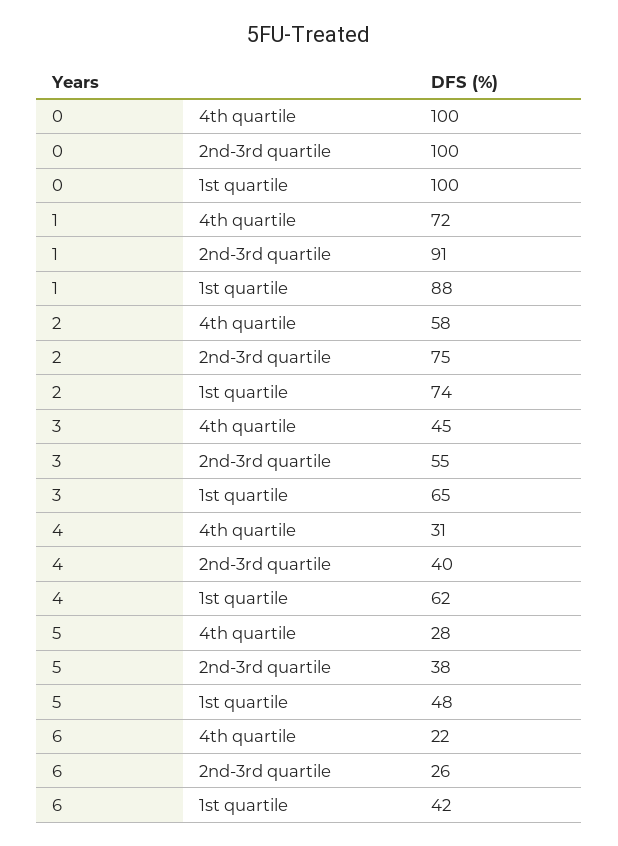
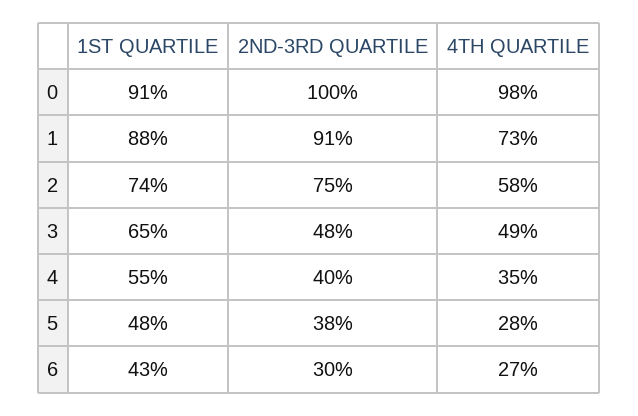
0, 4th quartile: 100 -> 98
0, 1st quartile: 100 -> 91
1, 4th quartile: 72 -> 73
3, 4th quartile: 45 -> 49
3, 2nd-3rd quartile: 55 -> 48
4, 4th quartile: 31 -> 35
4, 1st quartile: 62 -> 55
6, 4th quartile: 22 -> 27
6, 2nd-3rd quartile: 26 -> 30
6, 1st quartile: 42 -> 43

